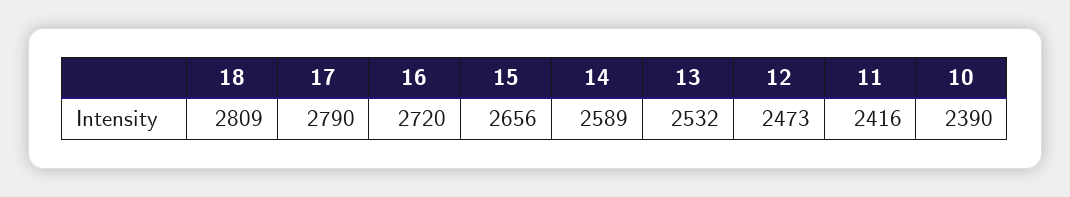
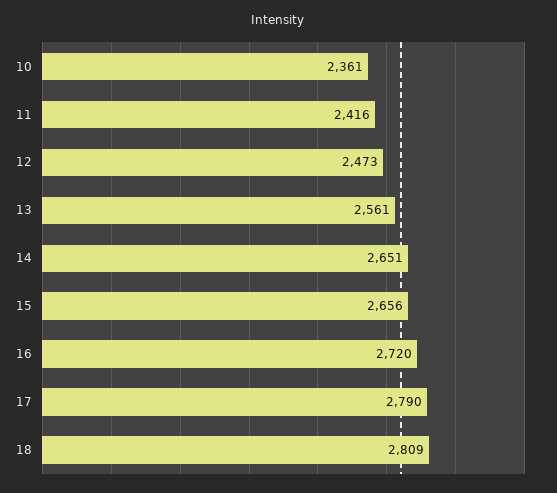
14: 2589 -> 2651
13: 2532 -> 2561
10: 2390 -> 2361

